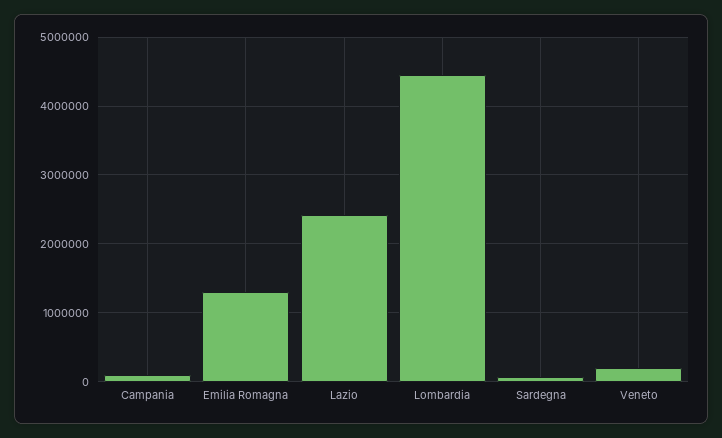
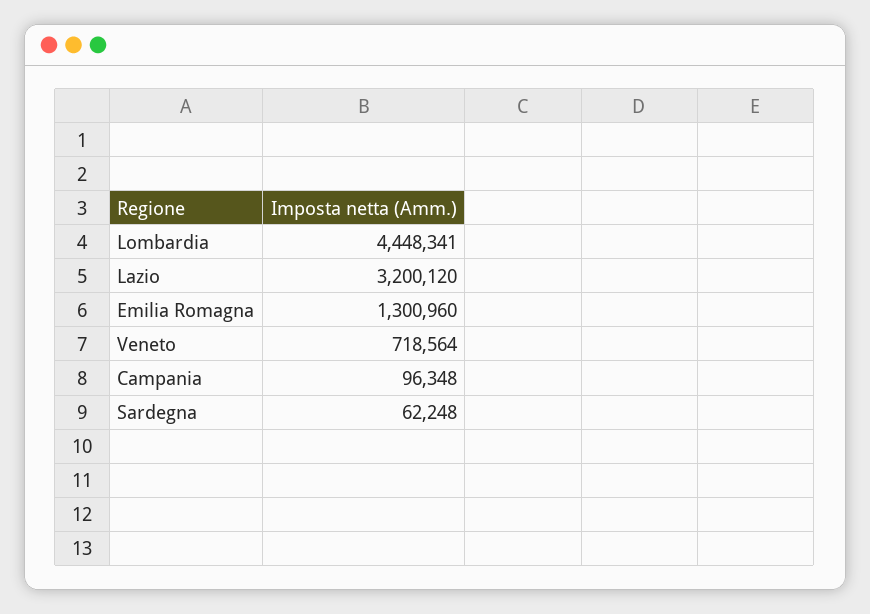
Lazio: 2400000 -> 3200120
Veneto: 200000 -> 718564

